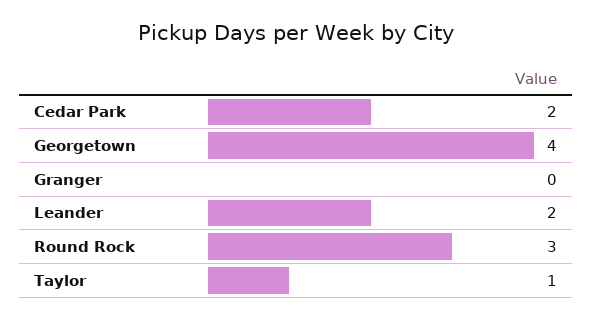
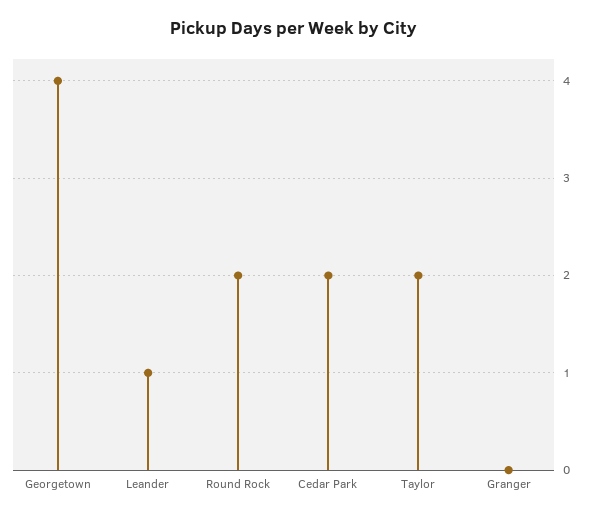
Leander: 2 -> 1
Round Rock: 3 -> 2
Taylor: 1 -> 2

